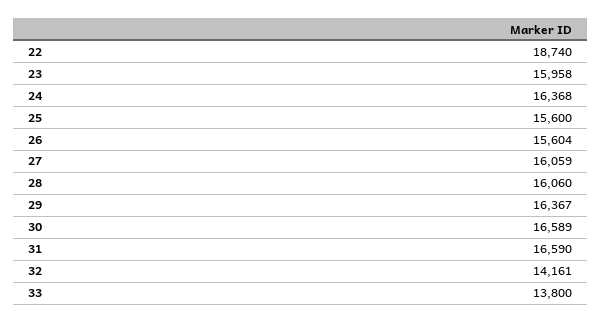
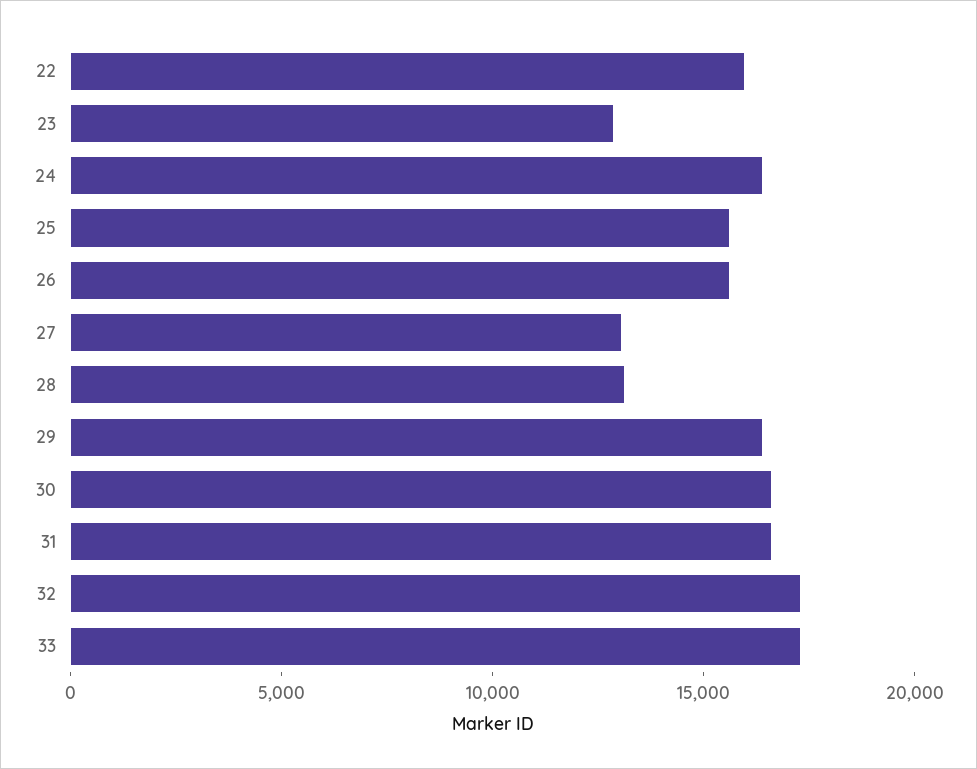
22: 18740 -> 16000
23: 15958 -> 13000
27: 16059 -> 13000
28: 16060 -> 13000
32: 14161 -> 17000
33: 13800 -> 17000

